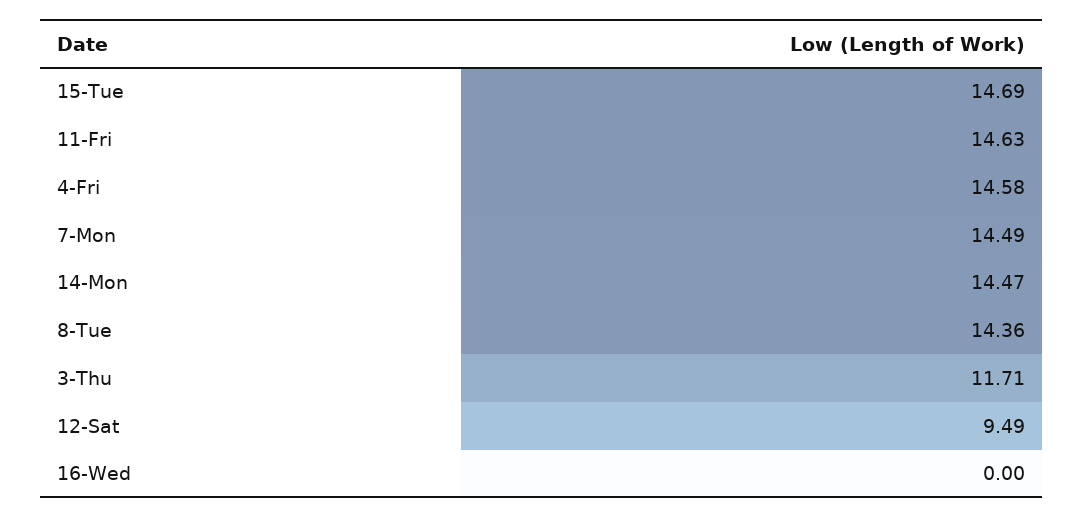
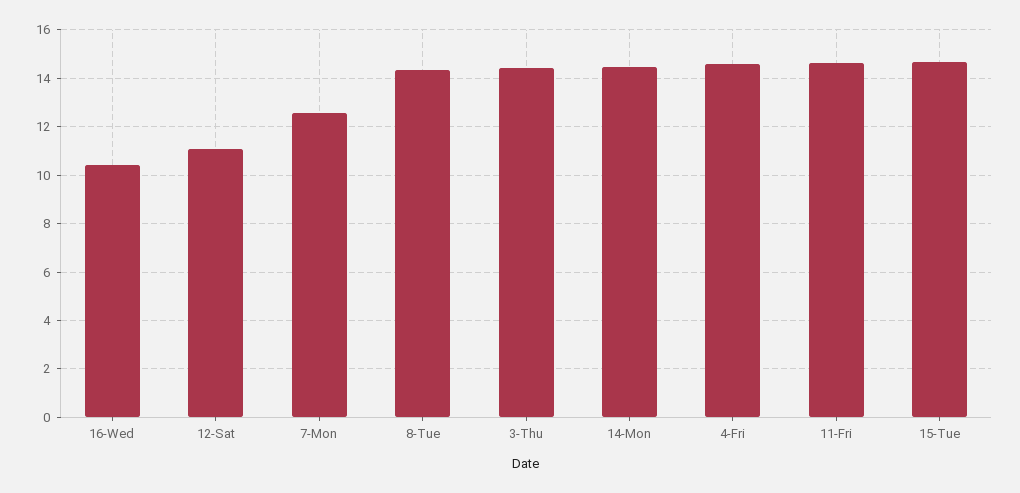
7-Mon: 14.49 -> 12.5
3-Thu: 11.71 -> 14.5
12-Sat: 9.49 -> 11
16-Wed: 0 -> 10.5

